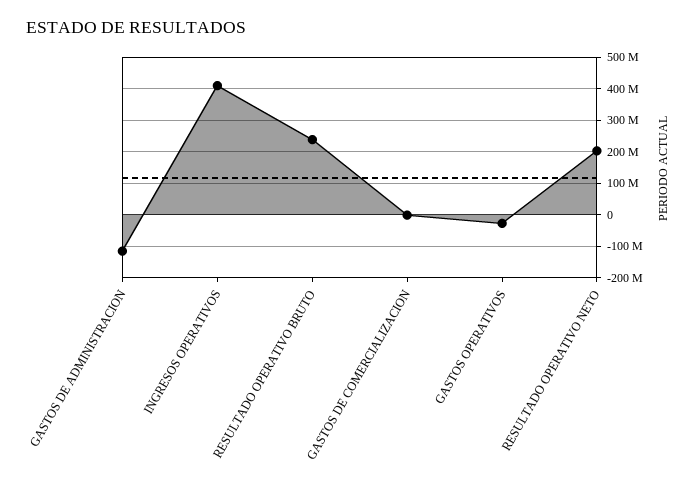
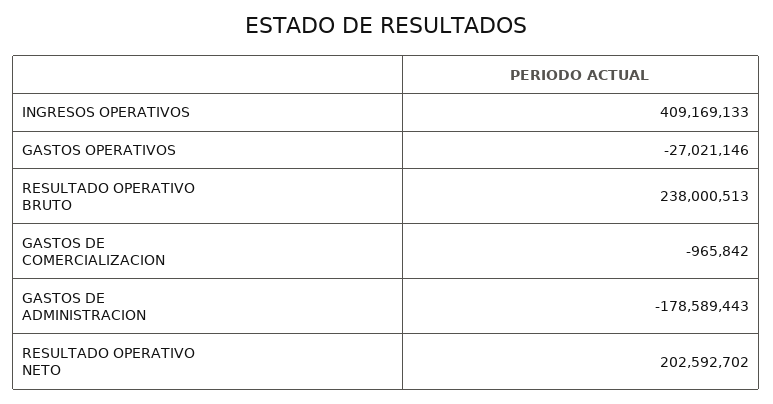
GASTOS DE ADMINISTRACION: -120000000 -> -178589443

